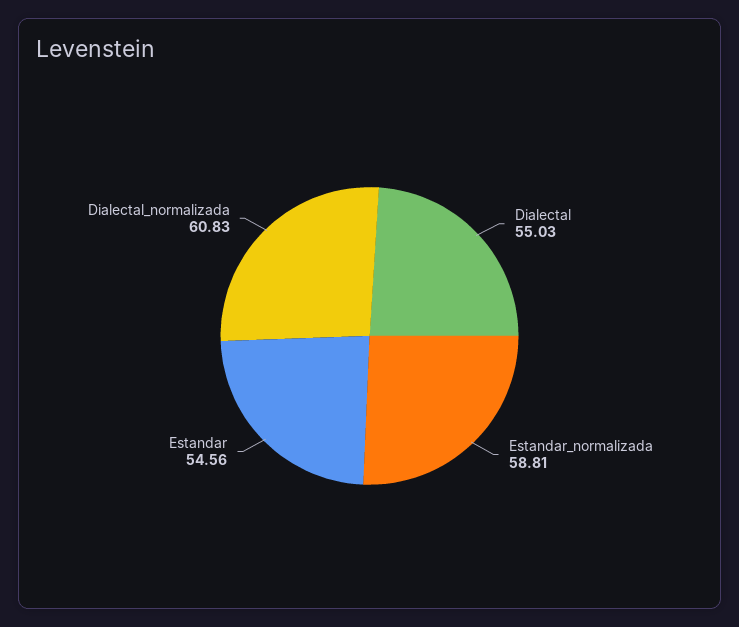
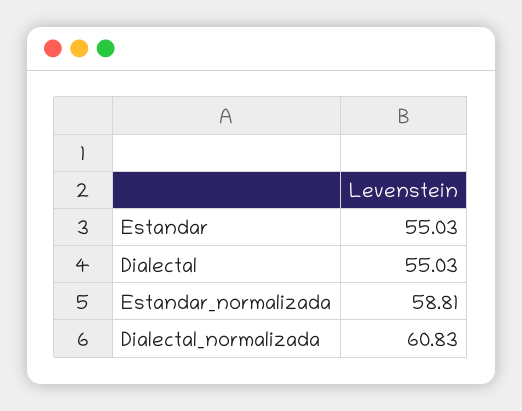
Estandar: 54.56 -> 55.03

